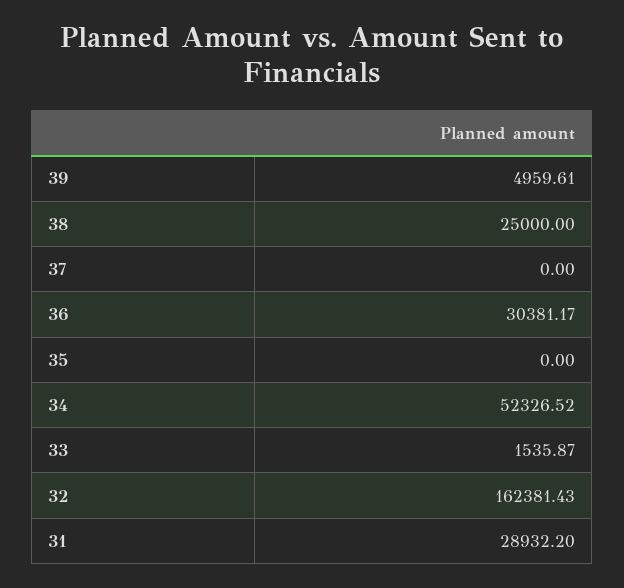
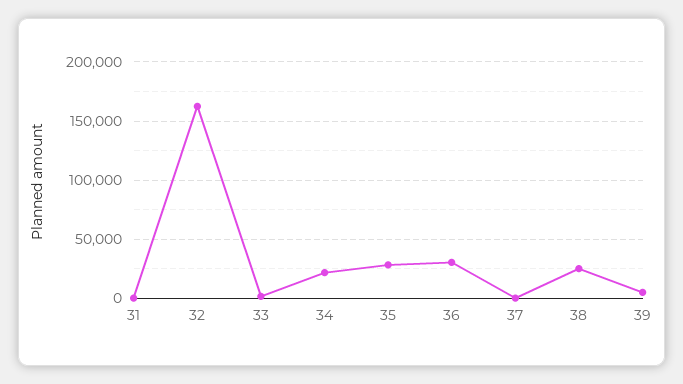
35: 0 -> 30000
34: 52326.52 -> 20000
31: 28932.2 -> 0

